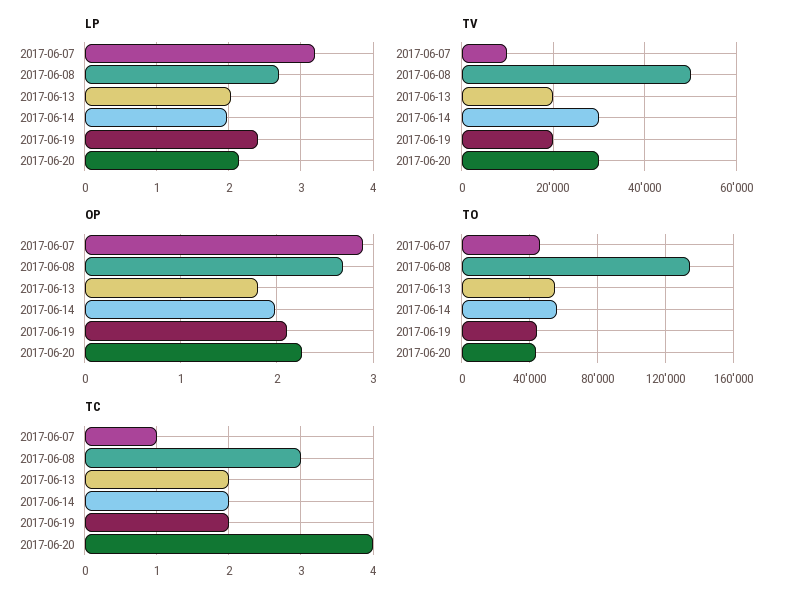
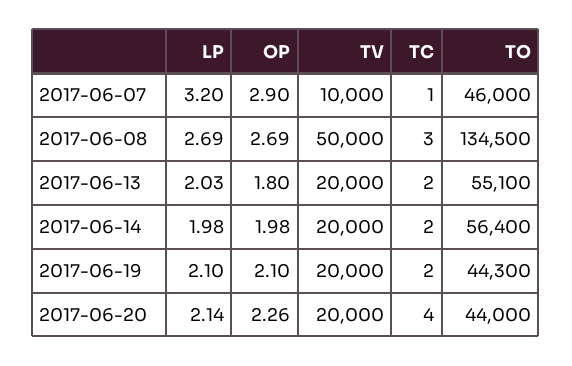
LP, 2017-06-19: 2.4 -> 2.1
TV, 2017-06-14: 30000 -> 20000
TV, 2017-06-20: 30000 -> 20000

